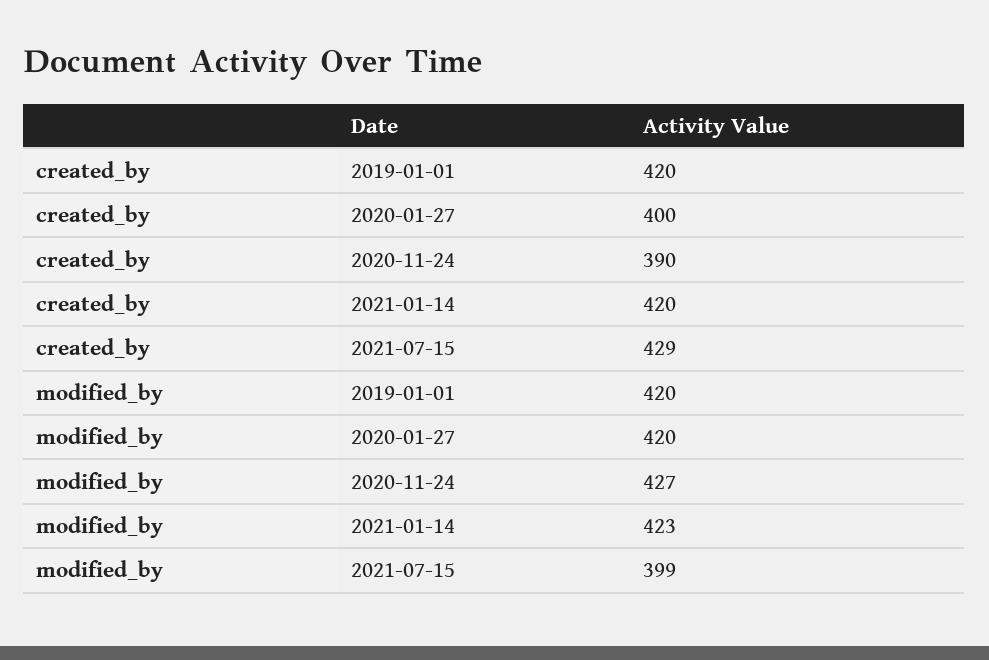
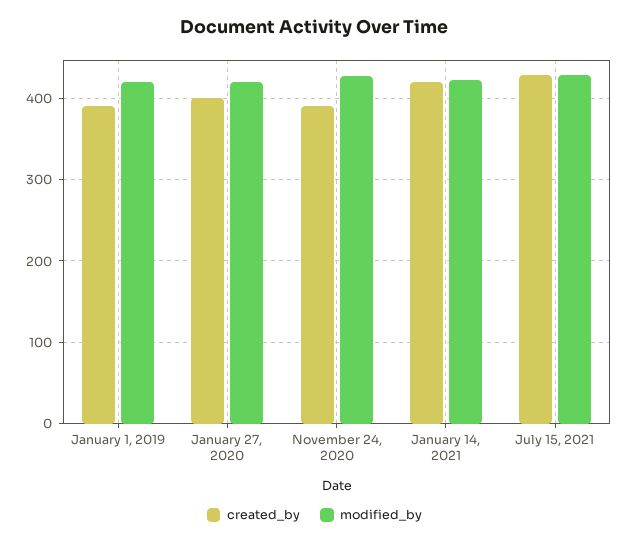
created_by, 2019-01-01: 420 -> 390
modified_by, 2021-07-15: 399 -> 430

